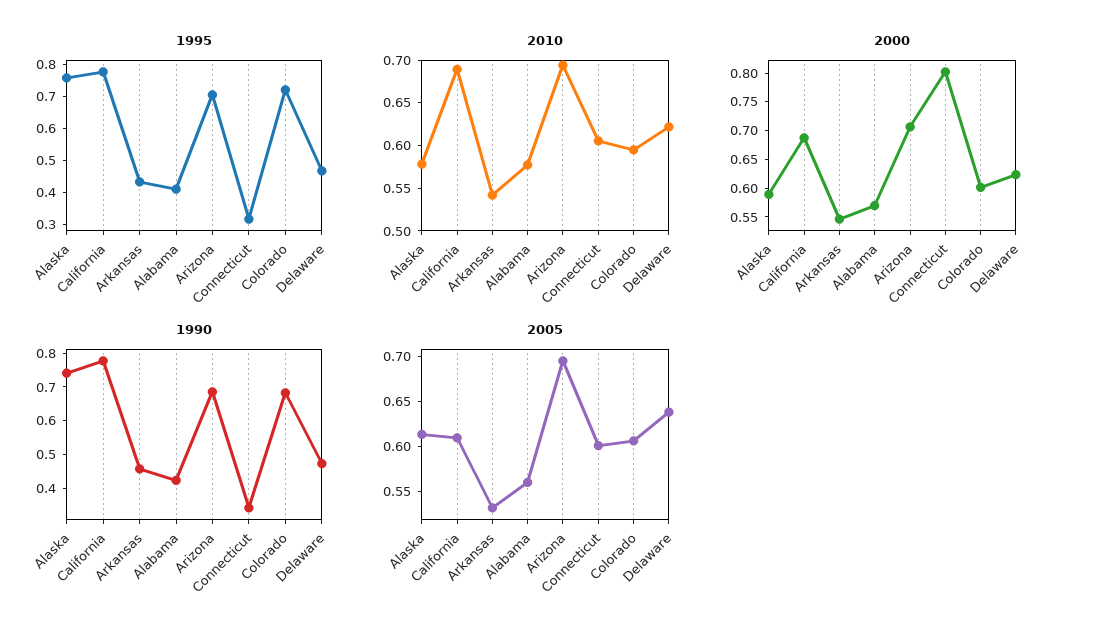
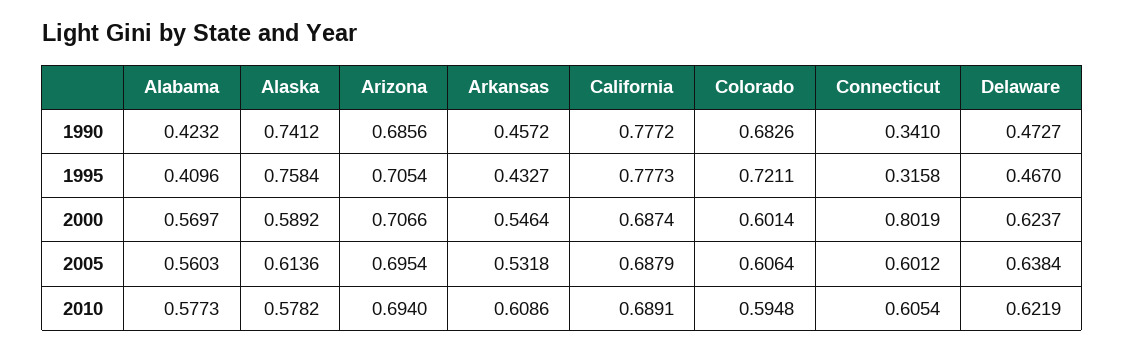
2010, Arkansas: 0.54 -> 0.6086
2005, California: 0.61 -> 0.6879

